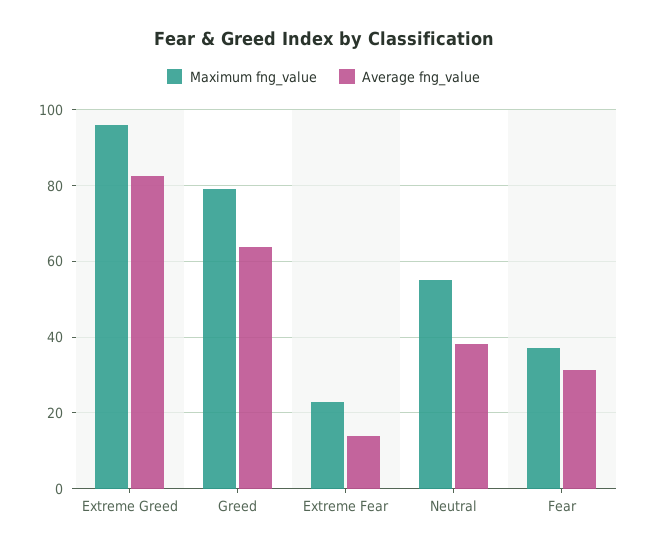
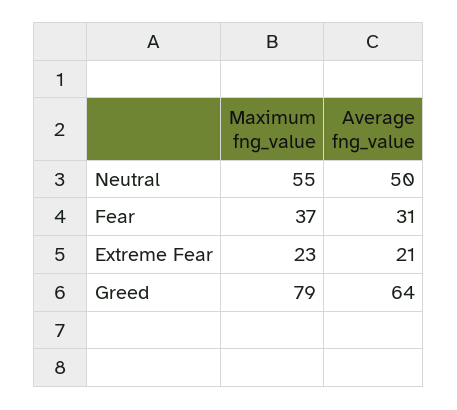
Maximum fng_value, Extreme Greed: 96 -> none
Average fng_value, Extreme Greed: 82 -> none
Average fng_value, Extreme Fear: 14 -> 21
Average fng_value, Neutral: 38 -> 50

